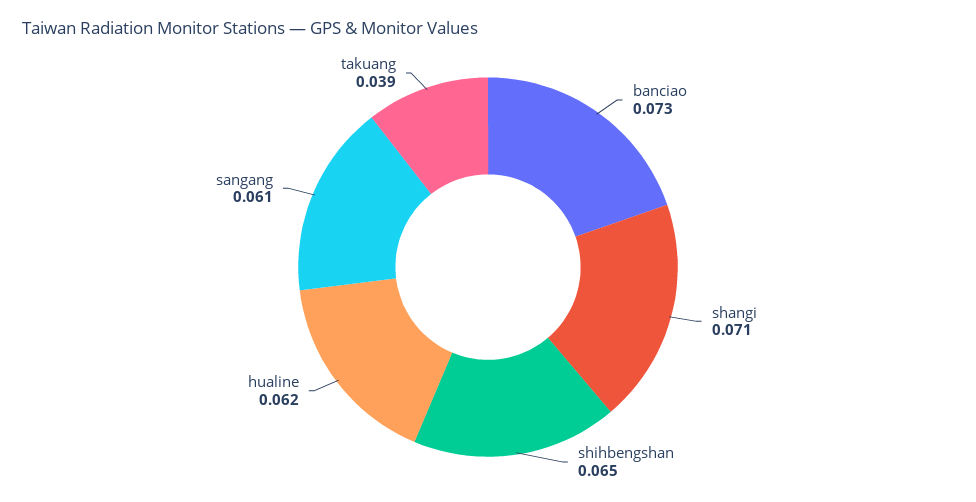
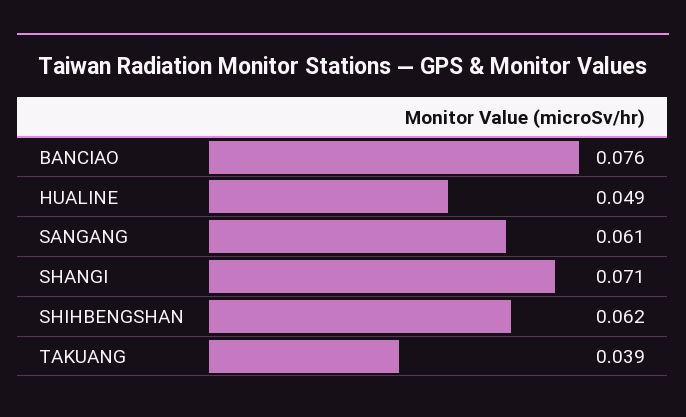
banciao: 0.073 -> 0.076
shihbengshan: 0.065 -> 0.062
hualine: 0.062 -> 0.049

